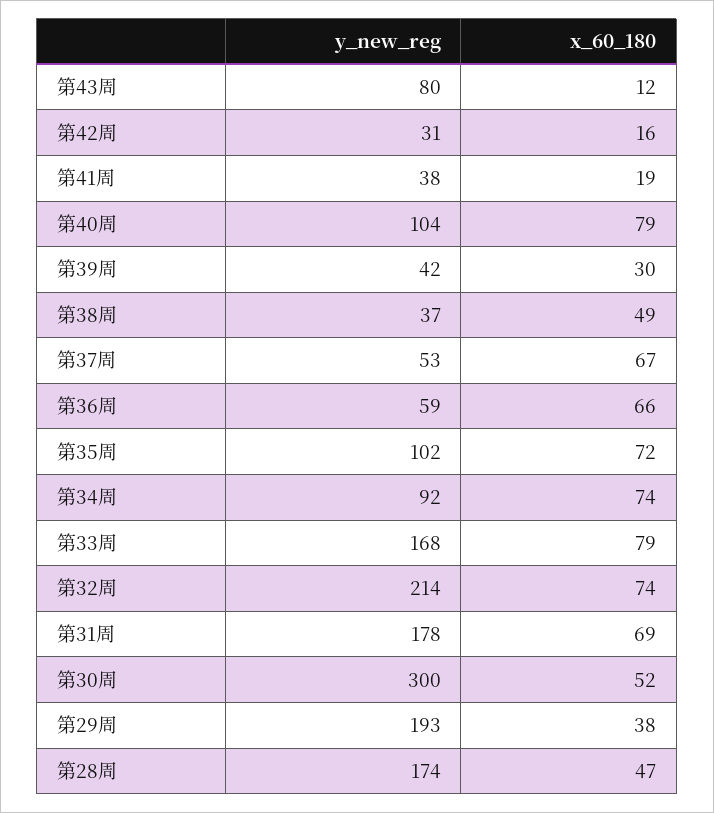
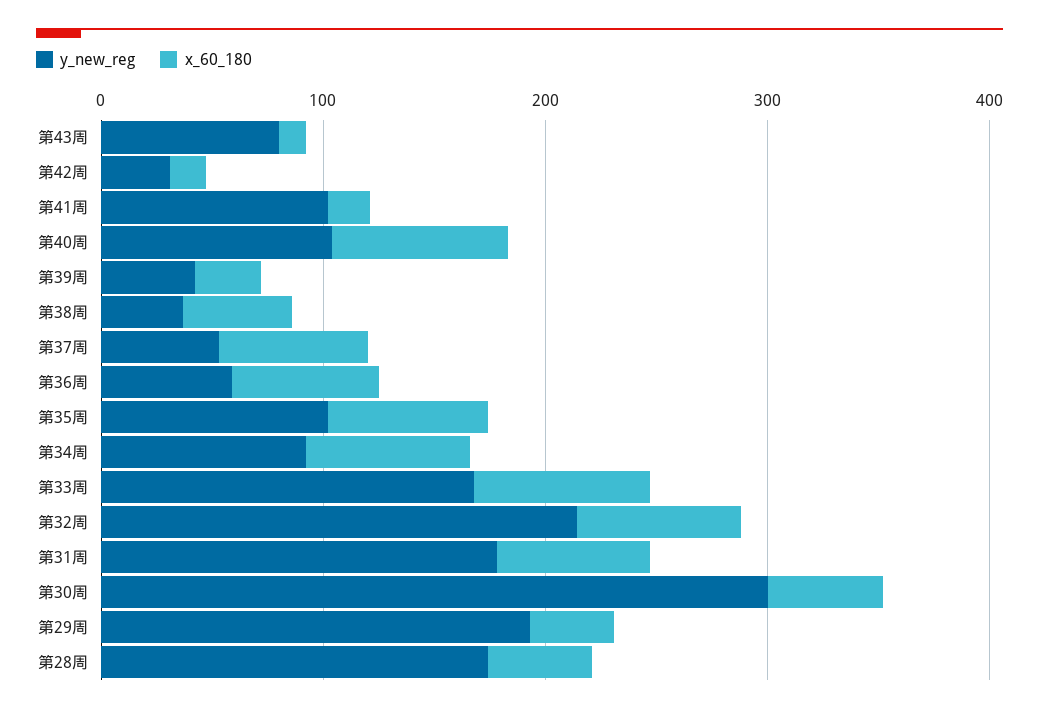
y_new_reg, 第41周: 38 -> 100

